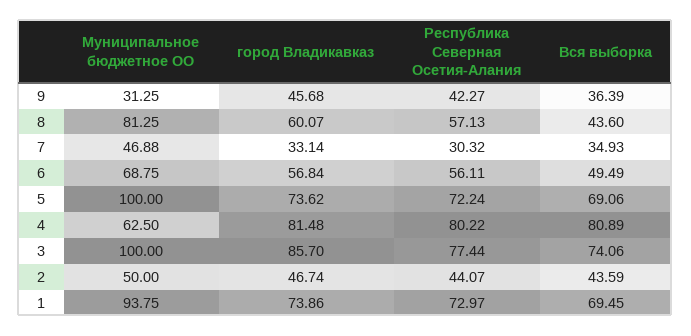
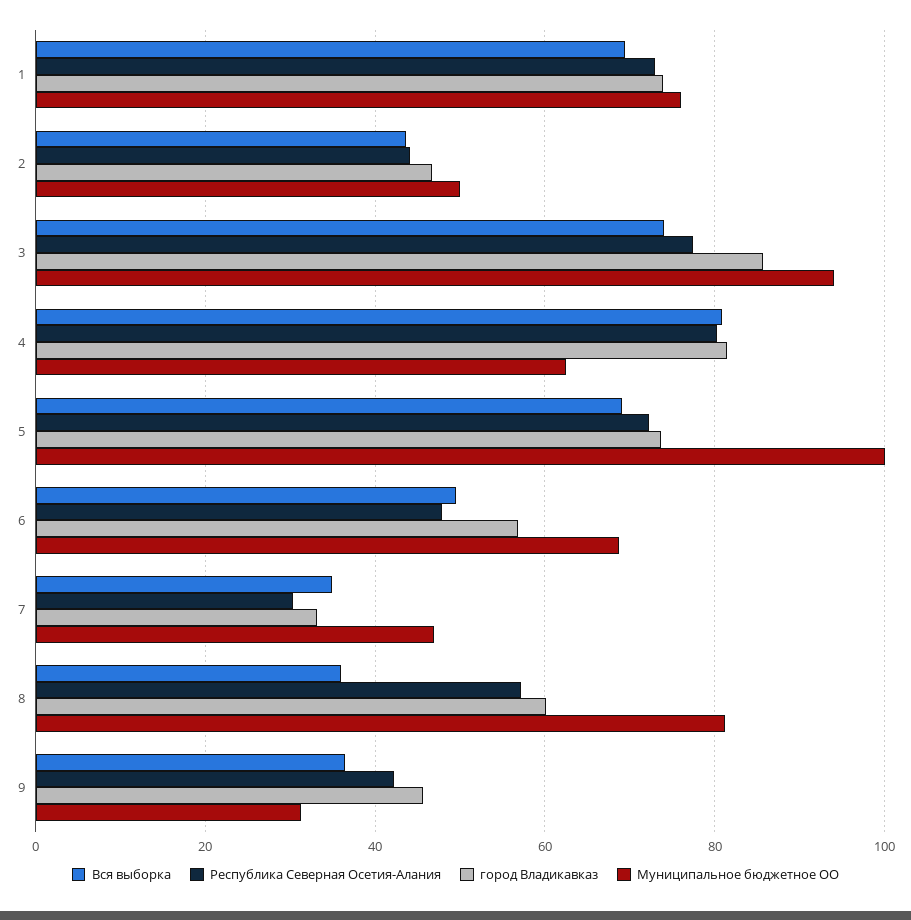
Вся выборка, 8: 43.6 -> 36
Республика Северная Осетия-Алания, 6: 56.11 -> 48
Муниципальное бюджетное ОО, 3: 100 -> 94
Муниципальное бюджетное ОО, 1: 93.75 -> 76

